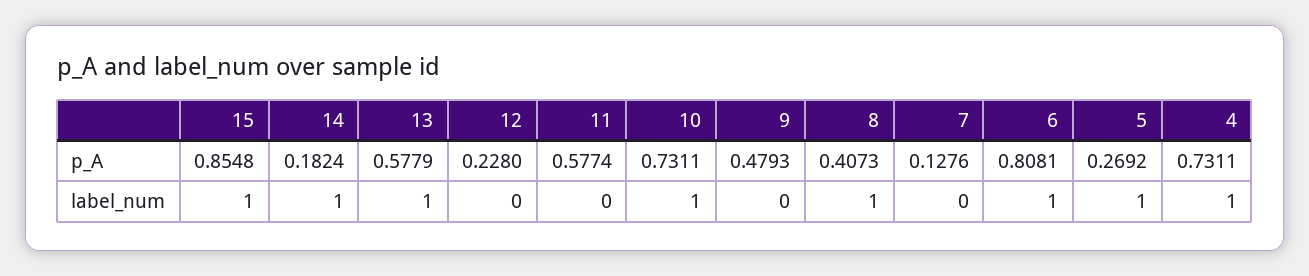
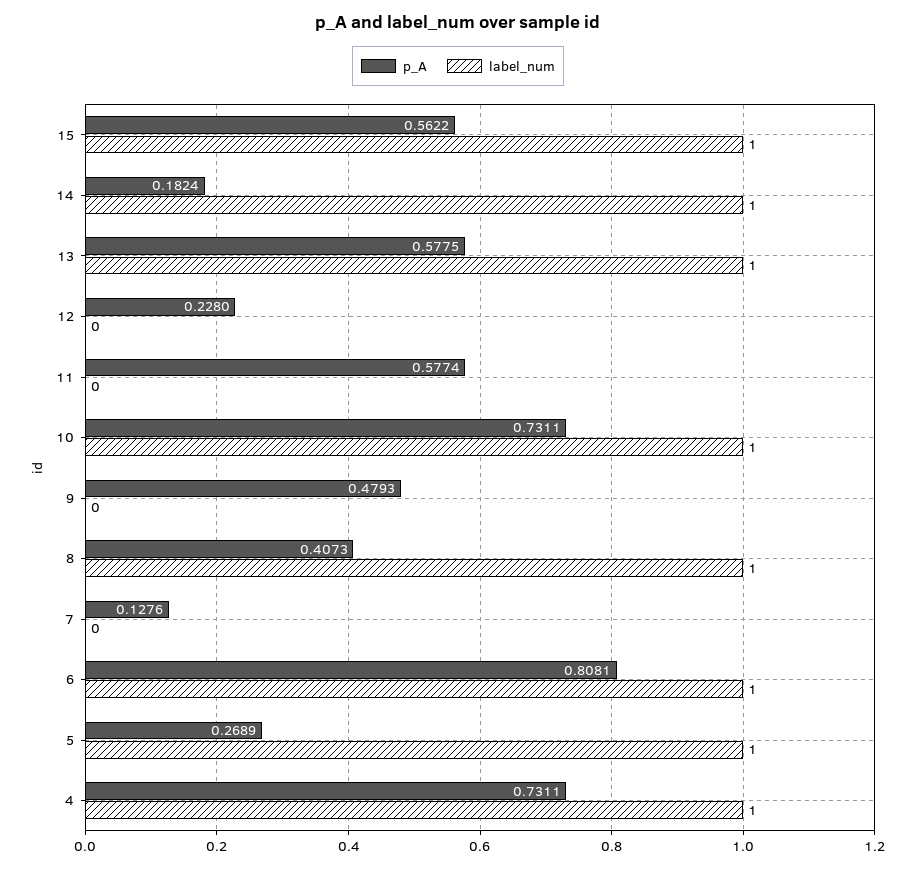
p_A, 15: 0.8548 -> 0.5622
p_A, 13: 0.5779 -> 0.5775
p_A, 5: 0.2692 -> 0.2689

